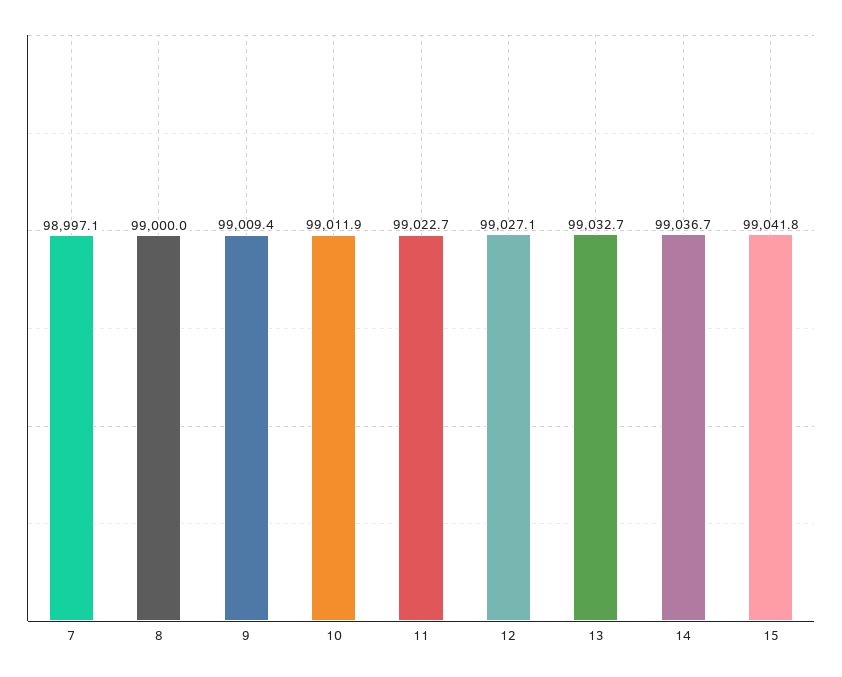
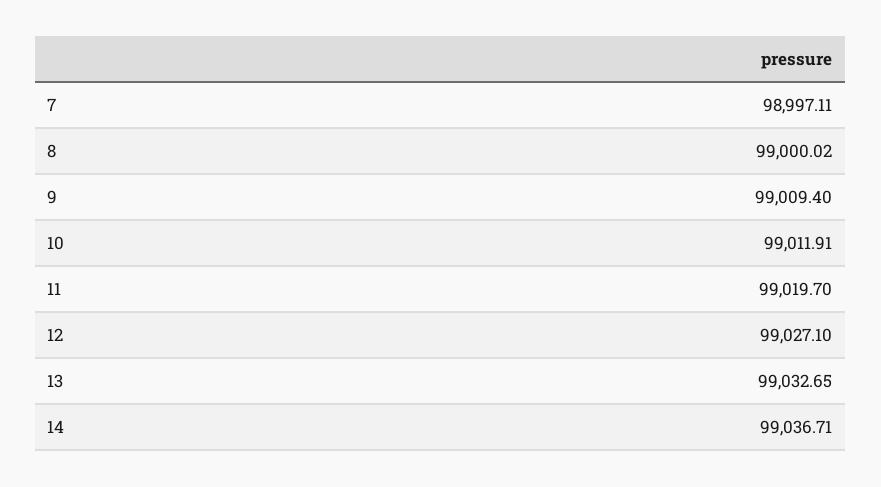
11: 99022.7 -> 99019.7
15: 99041.8 -> none

